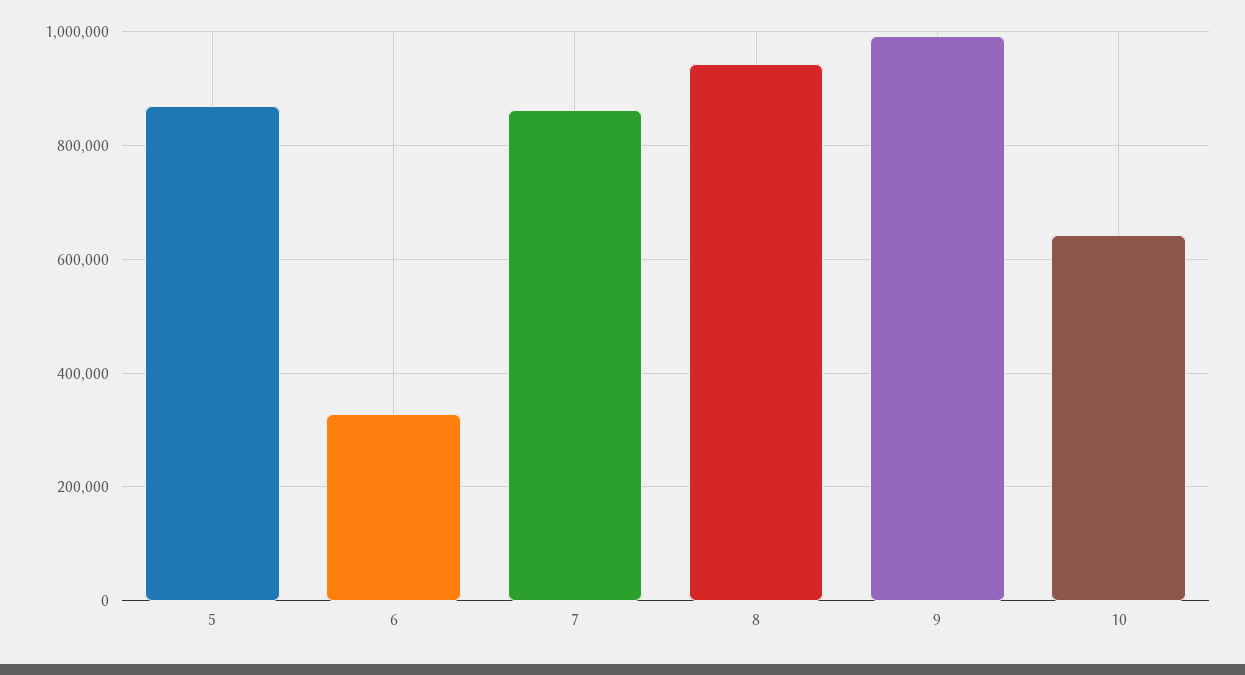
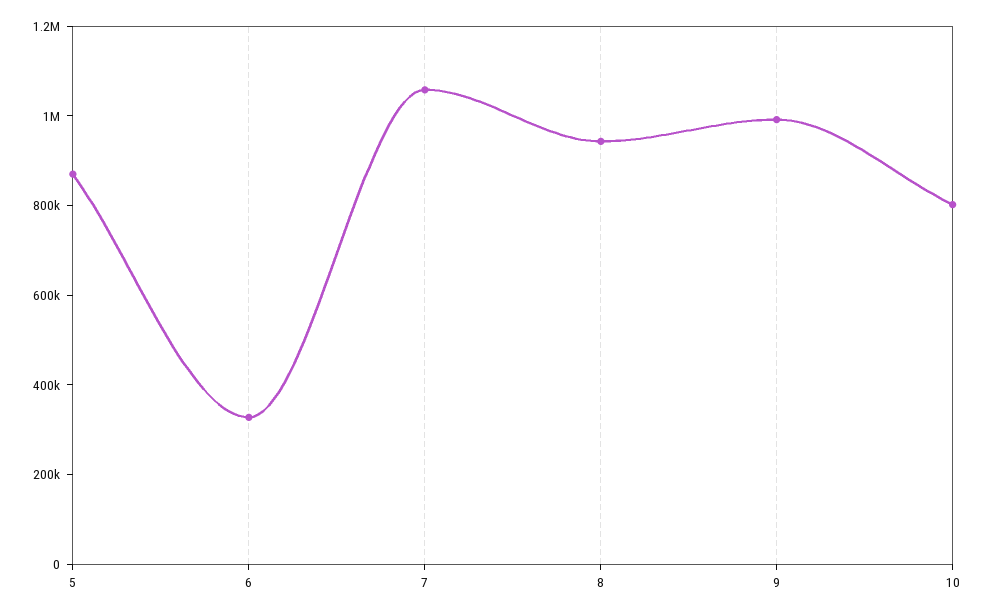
7: 860000 -> 1050000
10: 640000 -> 800000

